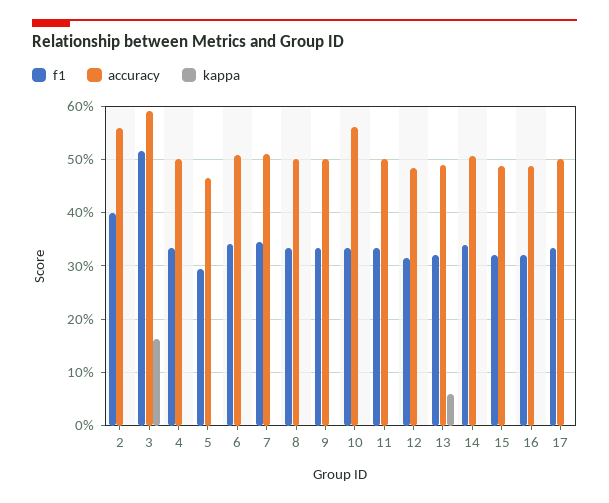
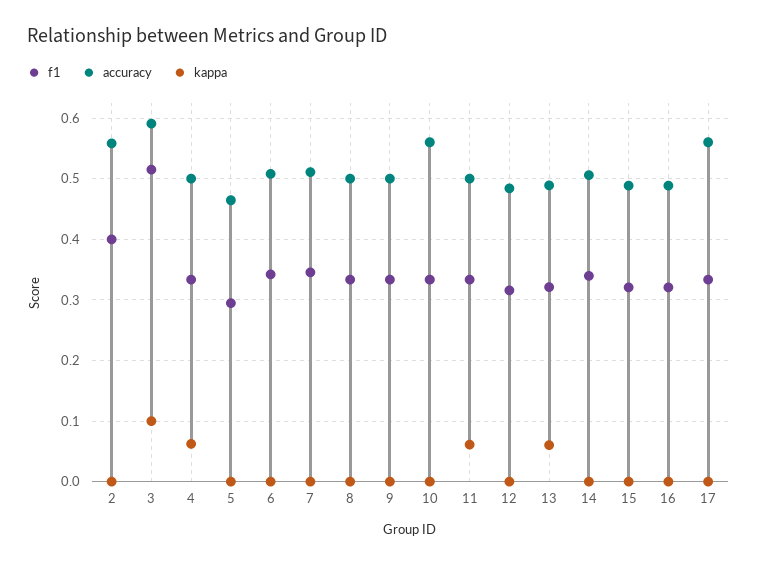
kappa, 3: 0.16 -> 0.1
kappa, 4: 0 -> 0.06
kappa, 11: 0 -> 0.06
accuracy, 17: 0.5 -> 0.56

